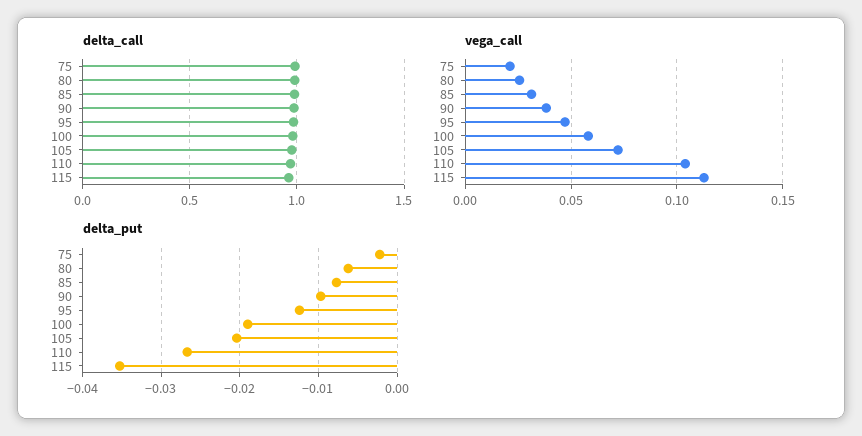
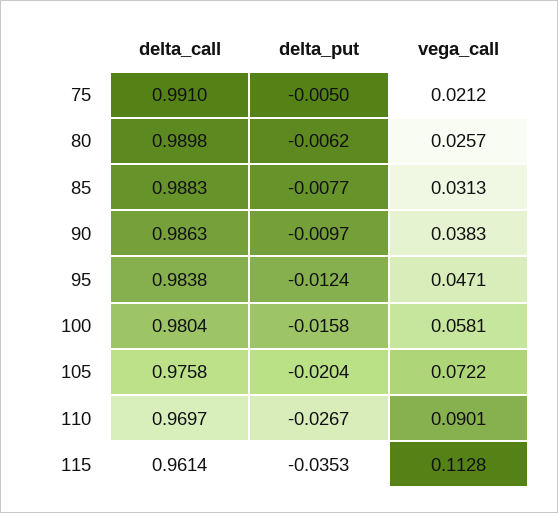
vega_call, 110: 0.105 -> 0.0901
delta_put, 75: -0.002 -> -0.005
delta_put, 100: -0.019 -> -0.0158

